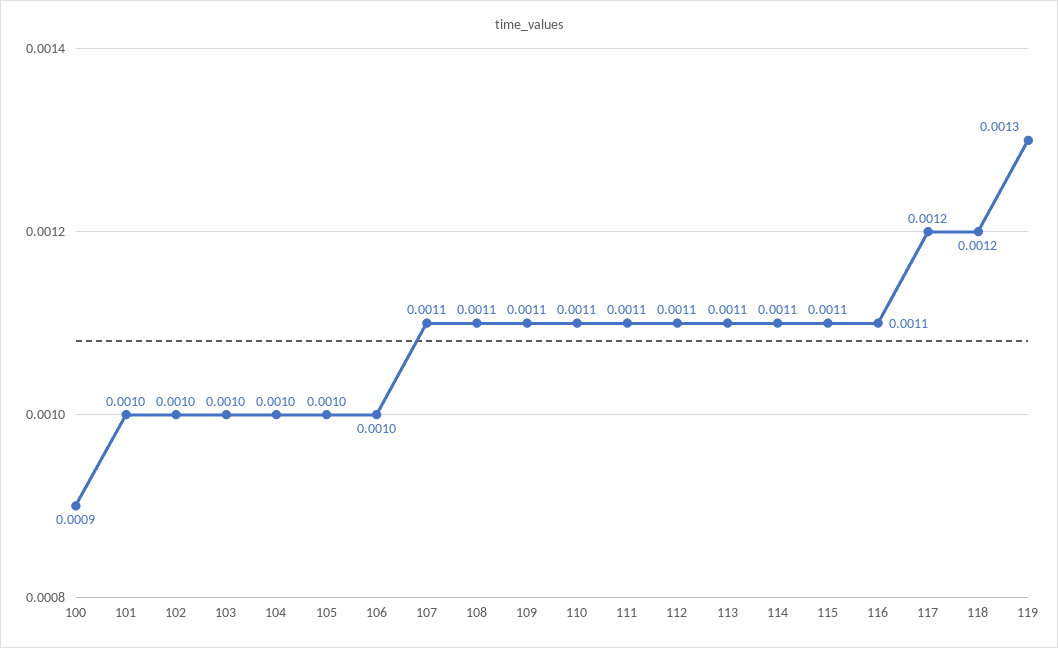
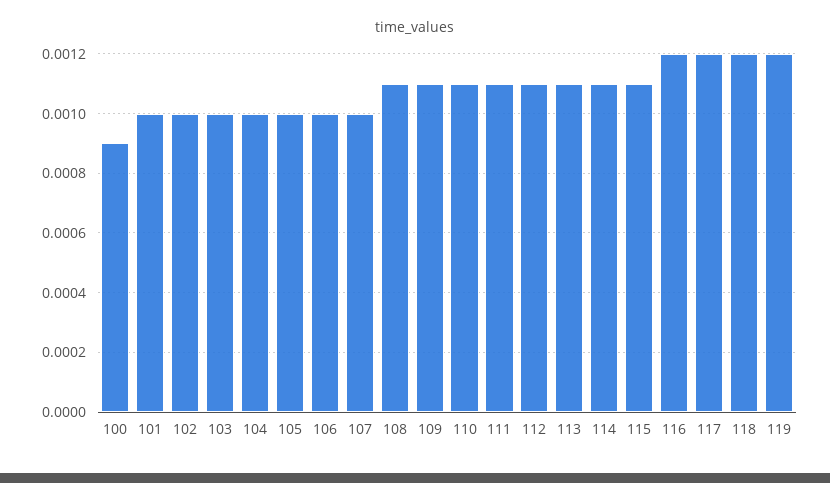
107: 0.0011 -> 0.001
116: 0.0011 -> 0.0012
119: 0.0013 -> 0.0012

